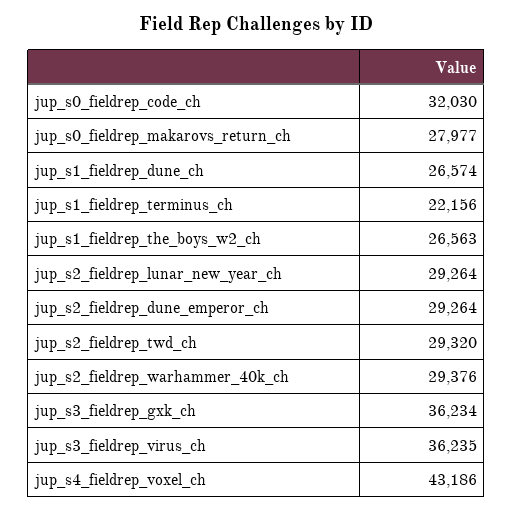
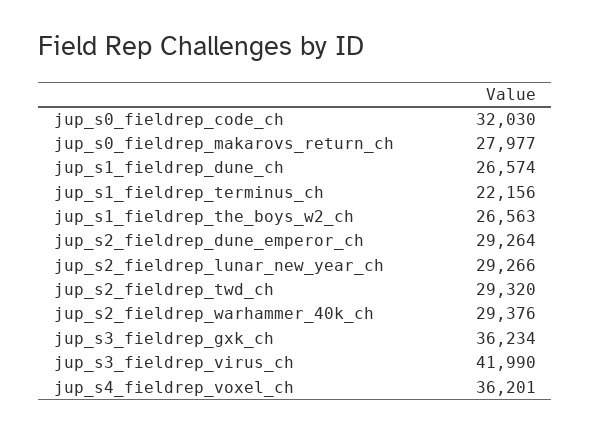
jup_s2_fieldrep_lunar_new_year_ch: 29264 -> 29266
jup_s3_fieldrep_virus_ch: 36235 -> 41990
jup_s4_fieldrep_voxel_ch: 43186 -> 36201

